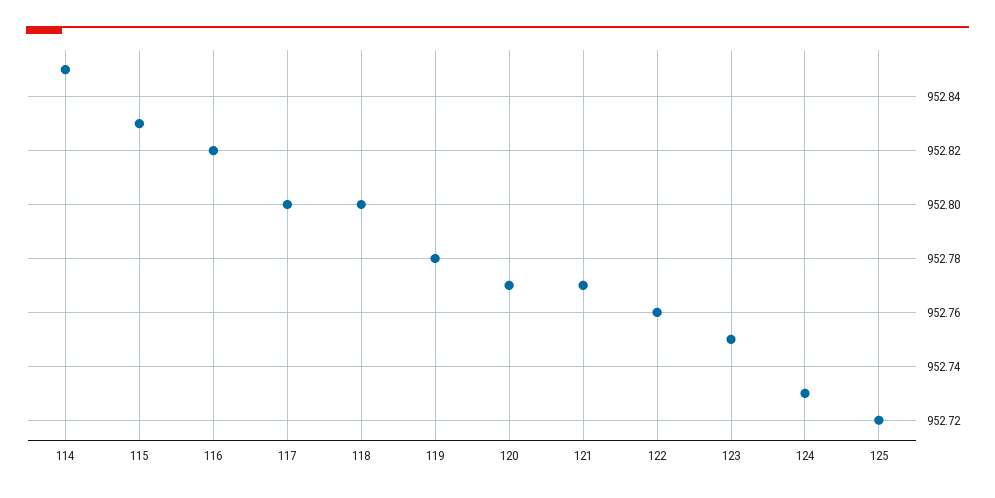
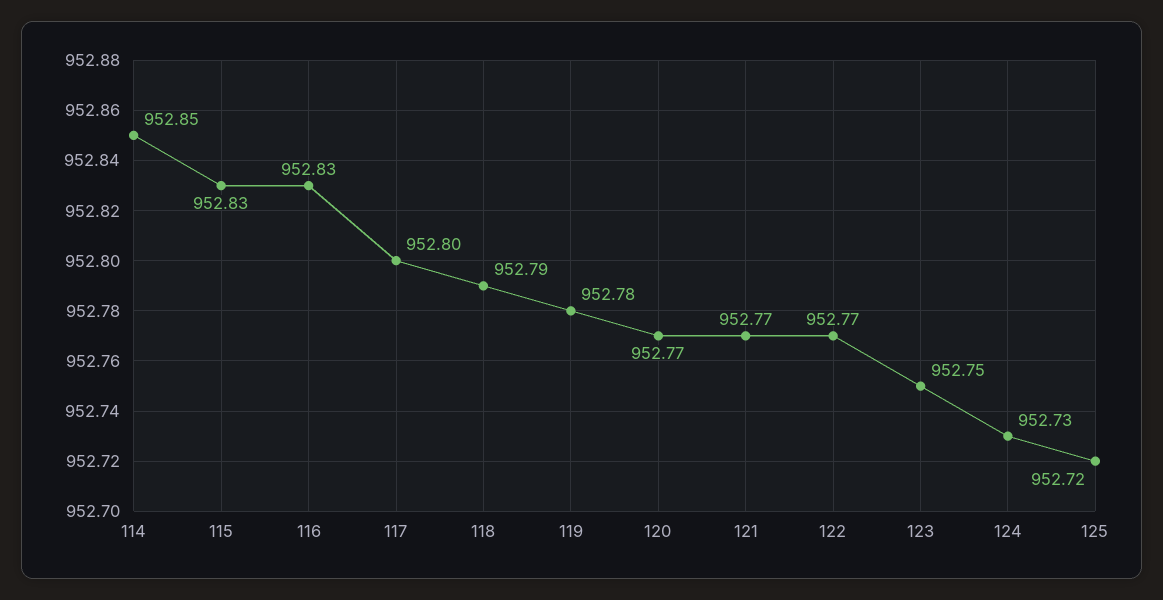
116: 952.82 -> 952.83
118: 952.8 -> 952.79
122: 952.76 -> 952.77

